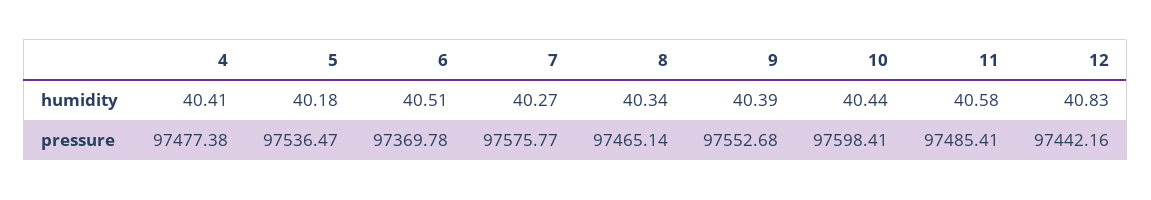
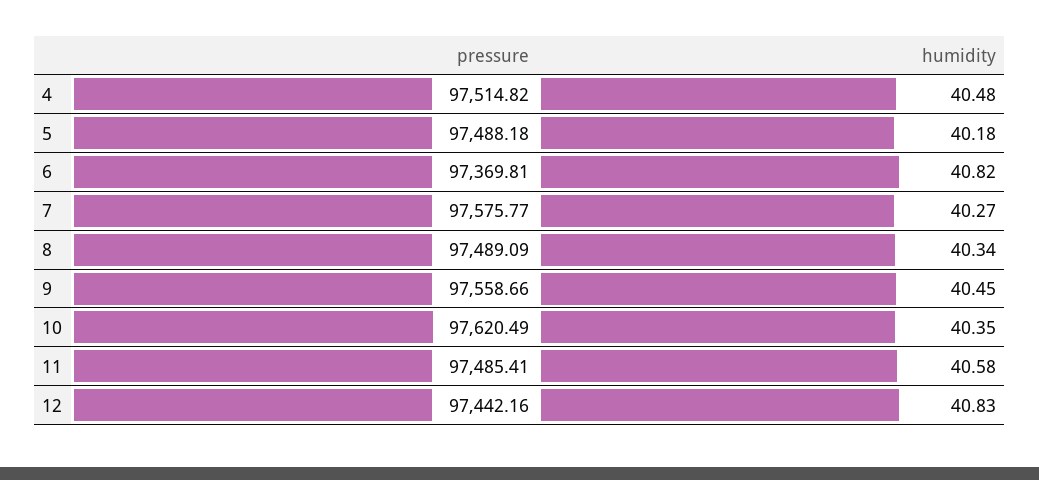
4, humidity: 40.41 -> 40.48
6, humidity: 40.51 -> 40.82
9, humidity: 40.39 -> 40.45
10, humidity: 40.44 -> 40.35
4, pressure: 97477.38 -> 97514.82
5, pressure: 97536.47 -> 97488.18
6, pressure: 97369.78 -> 97369.81
8, pressure: 97465.14 -> 97489.09
9, pressure: 97552.68 -> 97558.66
10, pressure: 97598.41 -> 97620.49

